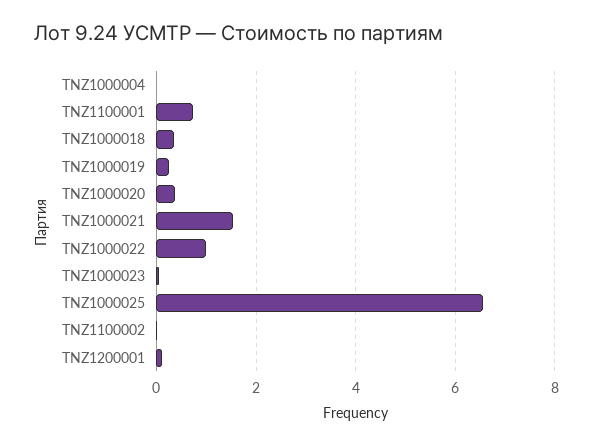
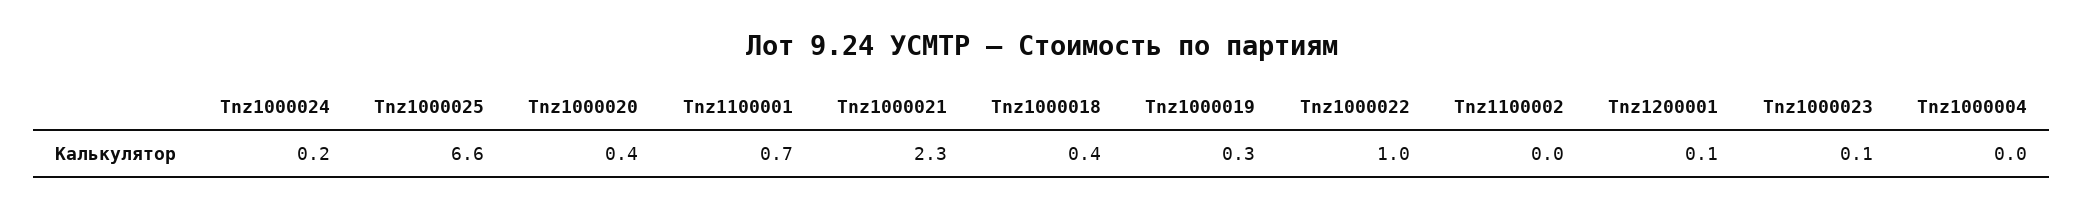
TNZ1000021: 1.6 -> 2.3
Tnz1000024: none -> 0.2

